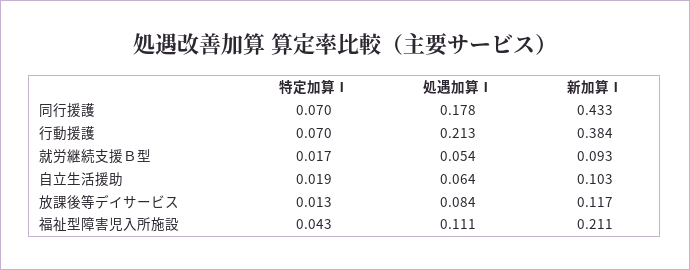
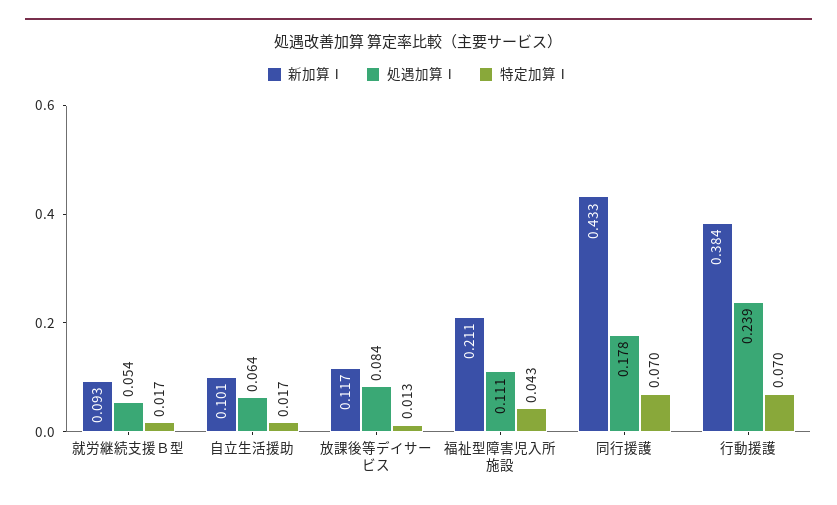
処遇加算Ⅰ, 行動援護: 0.213 -> 0.239
特定加算Ⅰ, 自立生活援助: 0.019 -> 0.017
新加算Ⅰ, 自立生活援助: 0.103 -> 0.101

